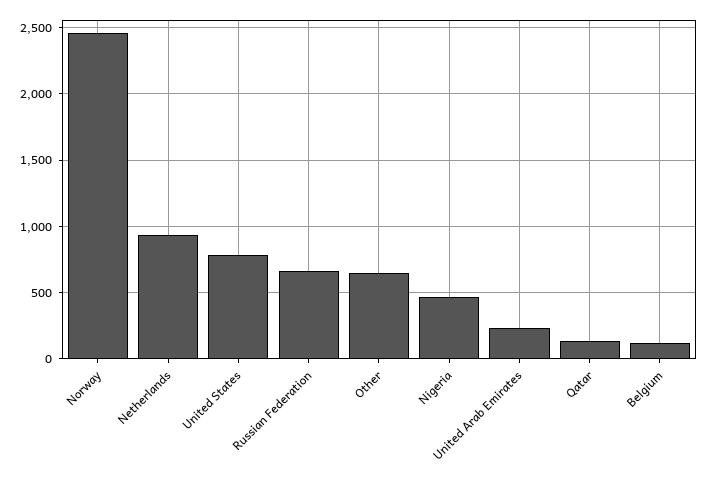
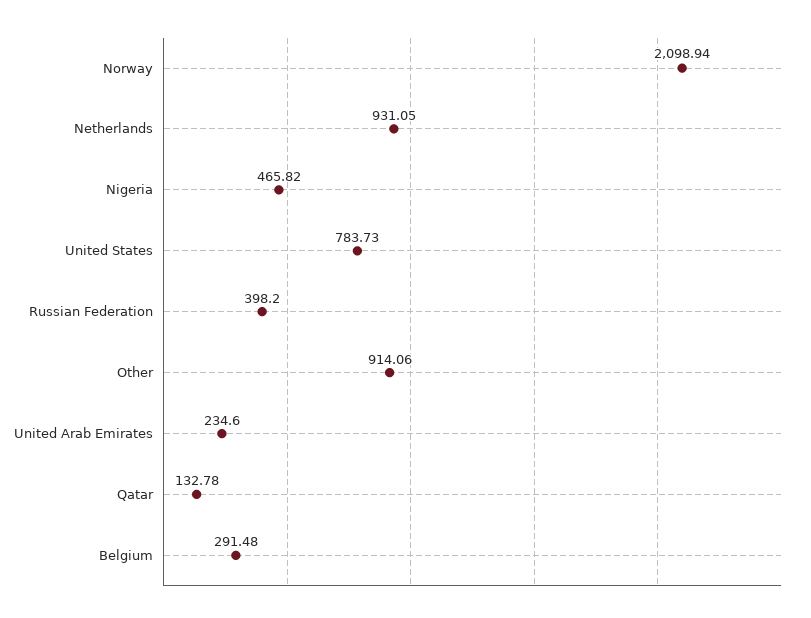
Norway: 2450 -> 2098.94
Russian Federation: 650 -> 398.2
Other: 650 -> 914.06
Belgium: 100 -> 291.48

